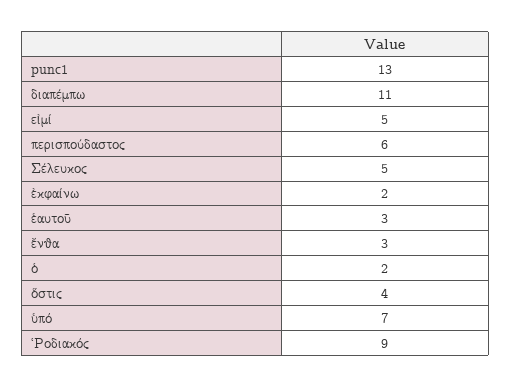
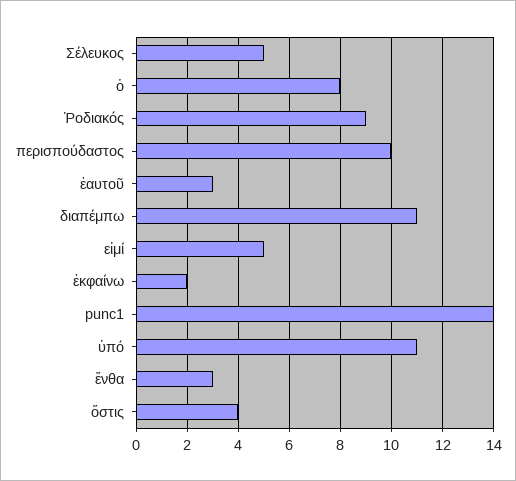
punc1: 13 -> 14
περισπούδαστος: 6 -> 10
ὁ: 2 -> 8
ὑπό: 7 -> 11

